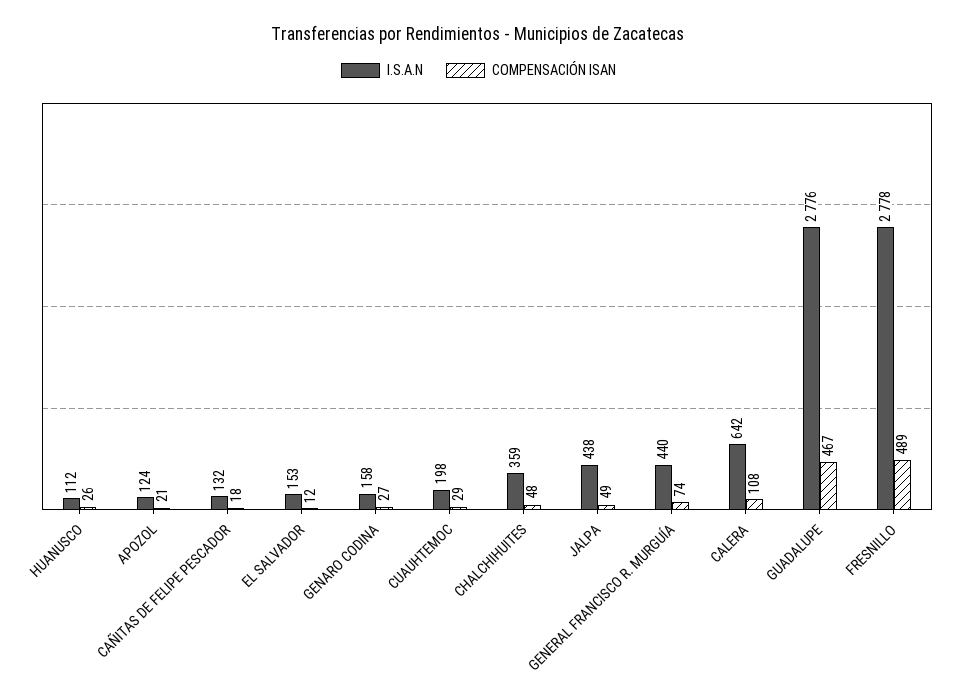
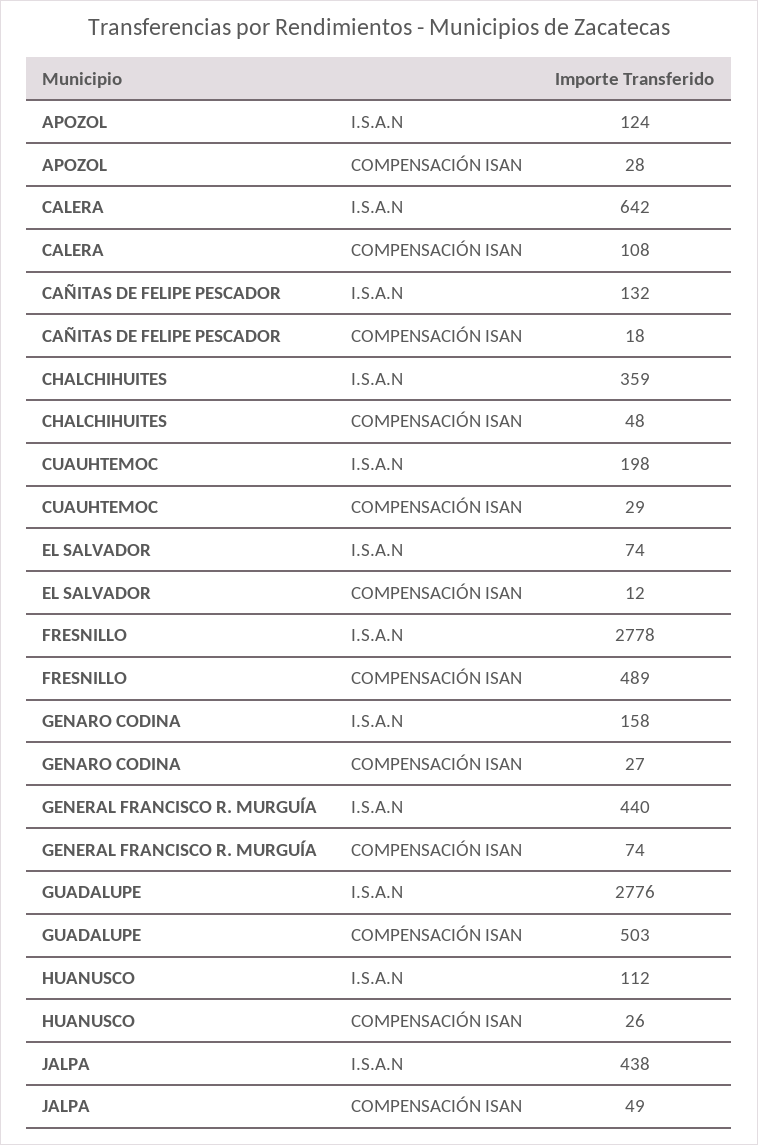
COMPENSACIÓN ISAN, APOZOL: 21 -> 28
I.S.A.N, EL SALVADOR: 153 -> 74
COMPENSACIÓN ISAN, GUADALUPE: 467 -> 503

